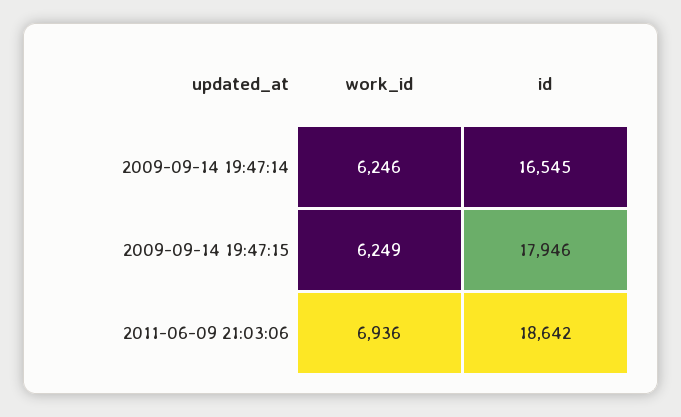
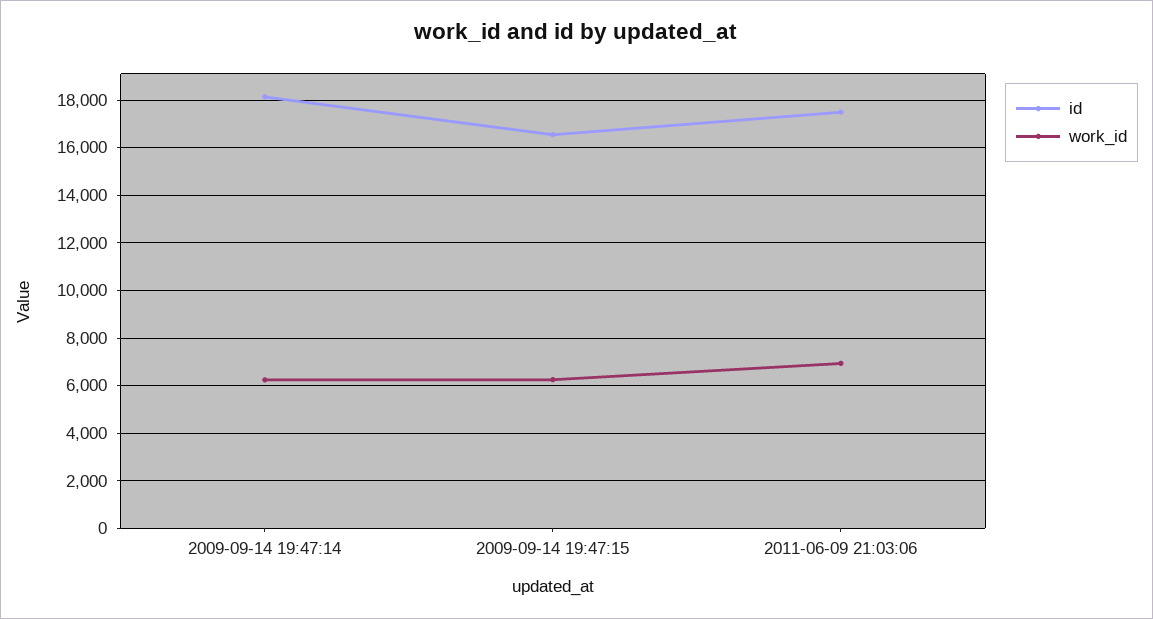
id, 2009-09-14 19:47:14: 16545 -> 18000
id, 2009-09-14 19:47:15: 17946 -> 16500
id, 2011-06-09 21:03:06: 18642 -> 17500

